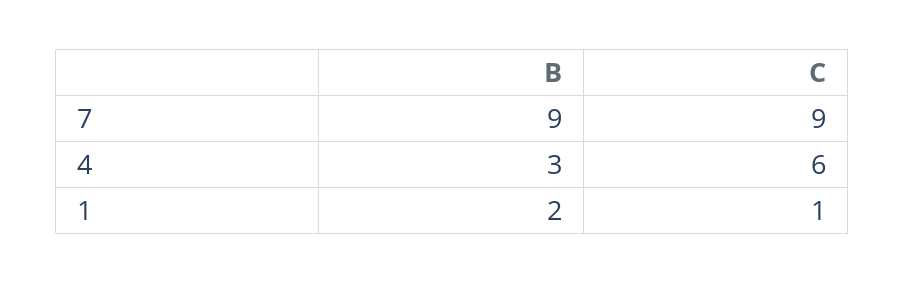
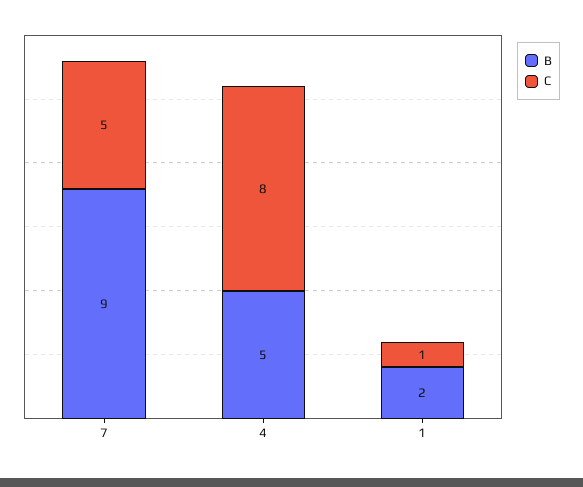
C, 7: 9 -> 5
B, 4: 3 -> 5
C, 4: 6 -> 8

